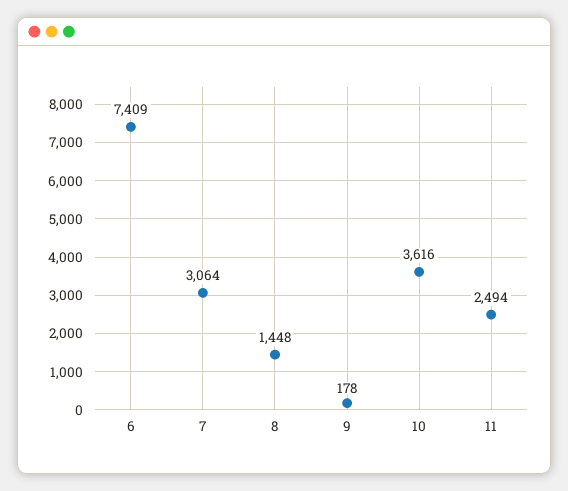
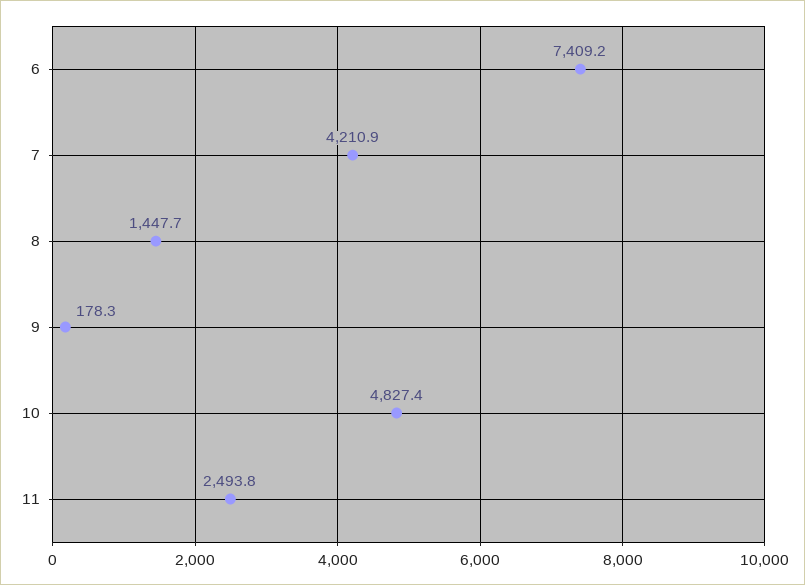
7: 3064 -> 4210.9
10: 3616 -> 4827.4

